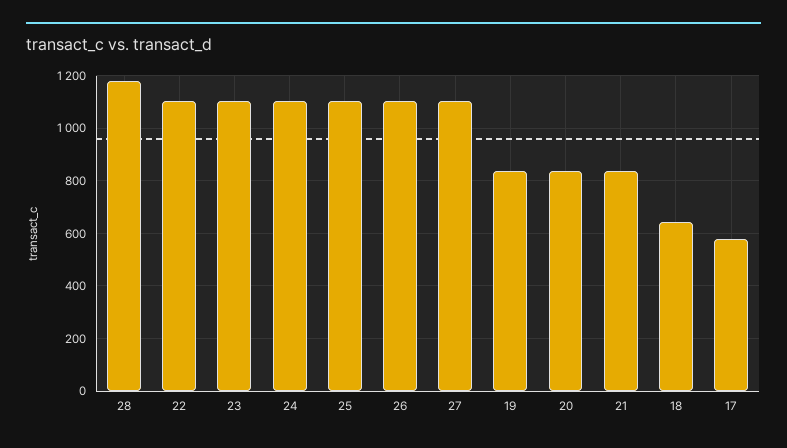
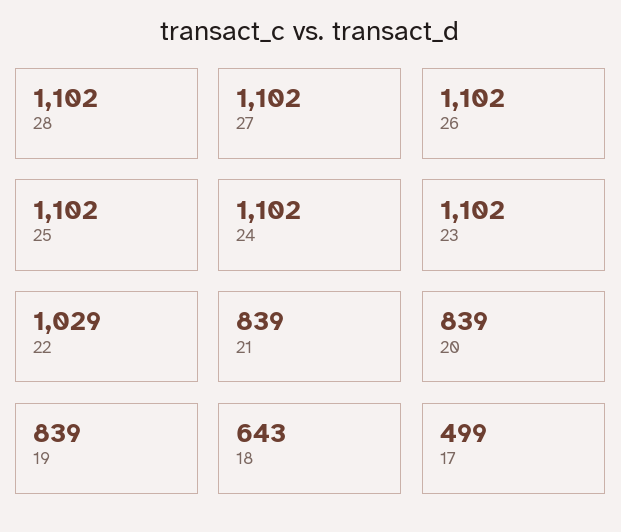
28: 1175 -> 1102
22: 1100 -> 1029
17: 575 -> 499

